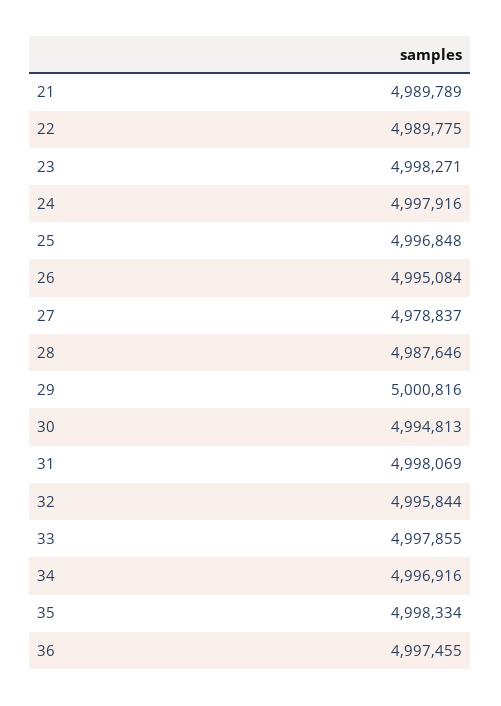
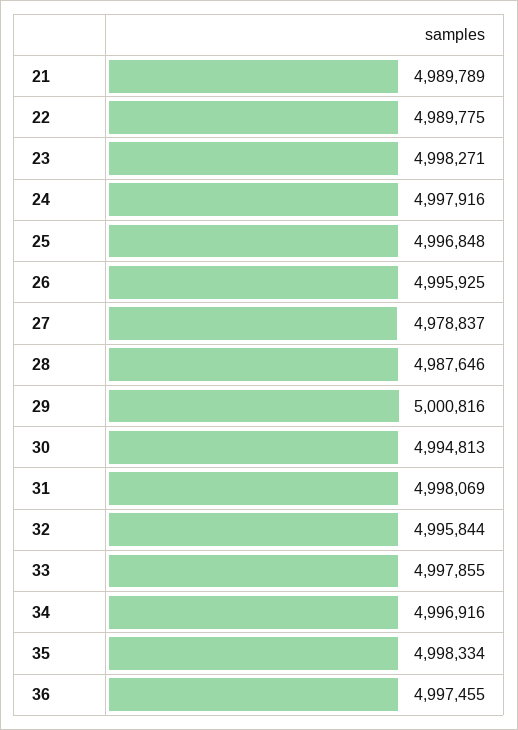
26: 4995084 -> 4995925

